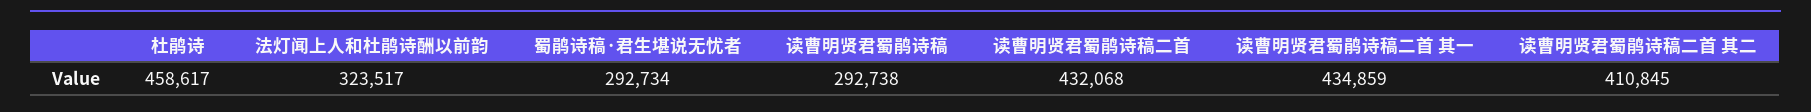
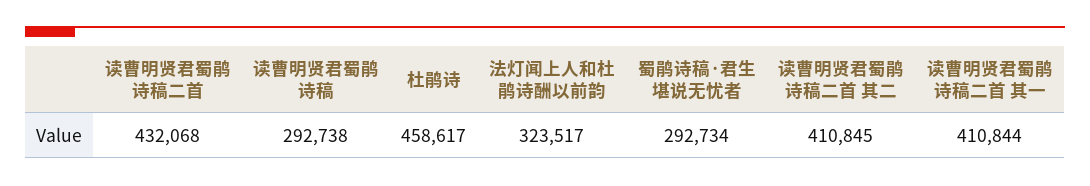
读曹明贤君蜀鹃诗稿二首 其一: 434859 -> 410844

